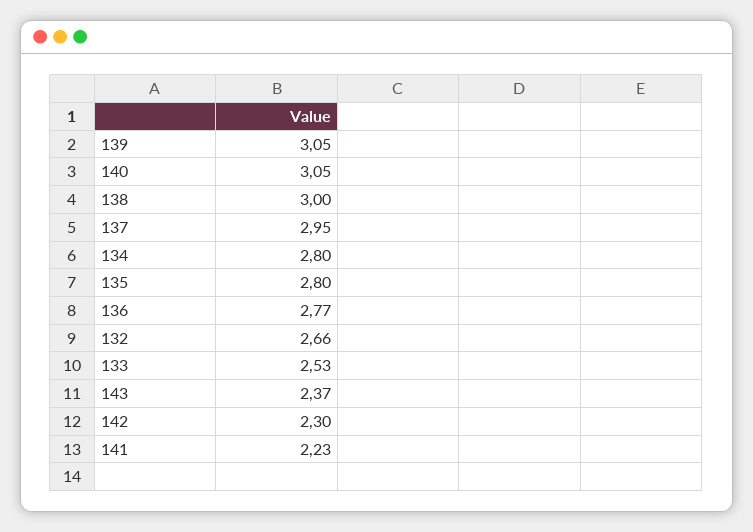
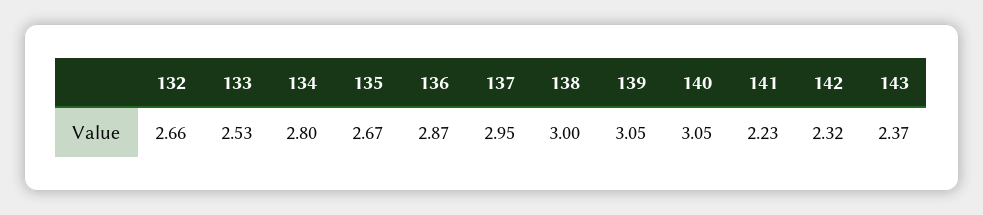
135: 2.8 -> 2.67
136: 2.77 -> 2.87
142: 2.3 -> 2.32

